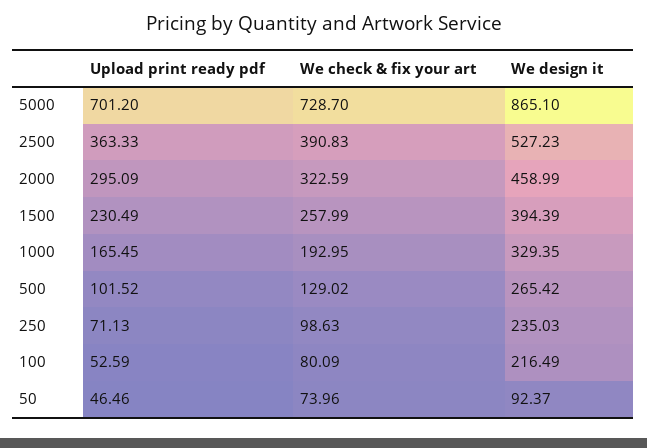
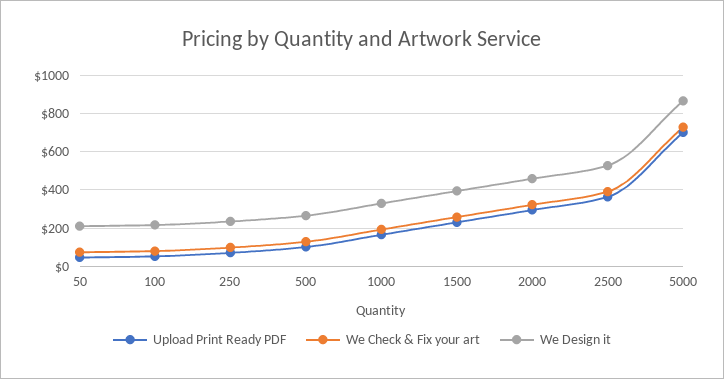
We design it, 50: 92.37 -> 200

